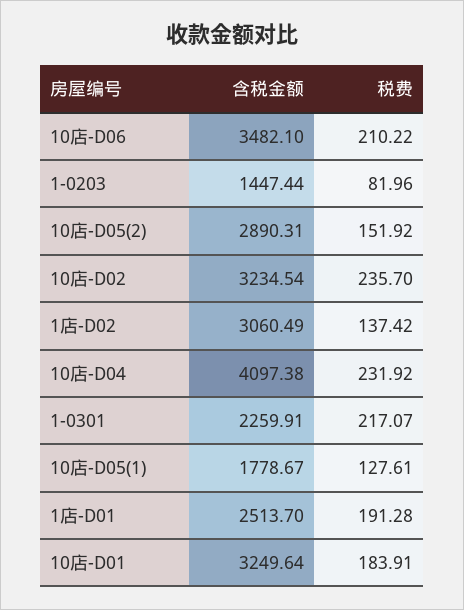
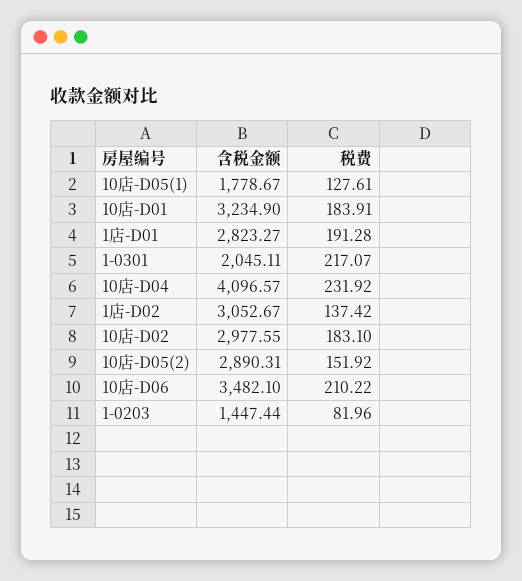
含税金额, 10店-D02: 3234.54 -> 2977.55
税费, 10店-D02: 235.7 -> 183.1
含税金额, 1店-D02: 3060.49 -> 3052.67
含税金额, 10店-D04: 4097.38 -> 4096.57
含税金额, 1-0301: 2259.91 -> 2045.11
含税金额, 1店-D01: 2513.7 -> 2823.27
含税金额, 10店-D01: 3249.64 -> 3234.9

